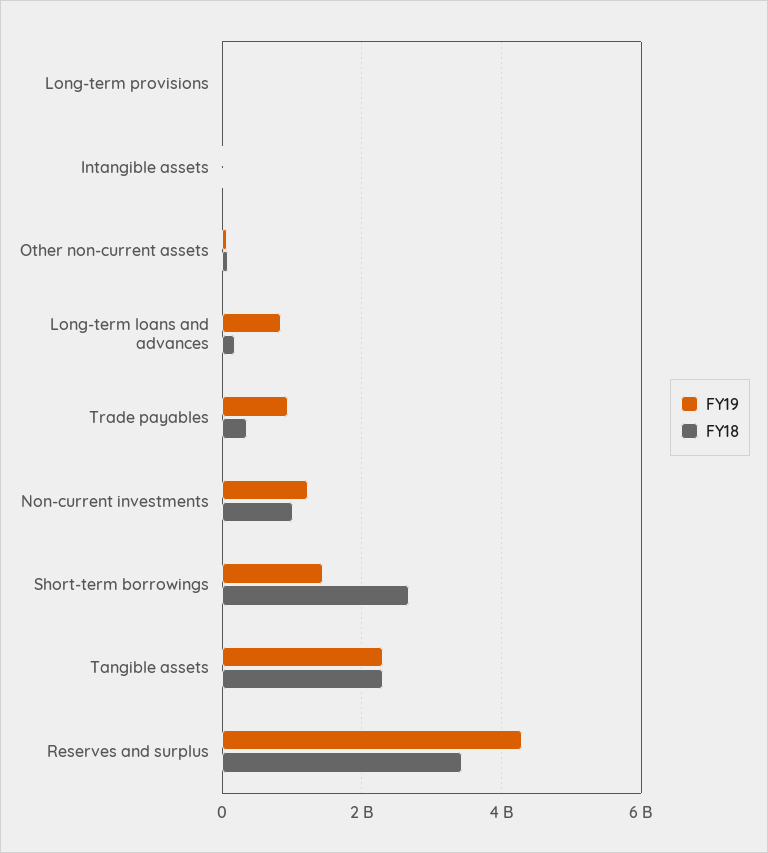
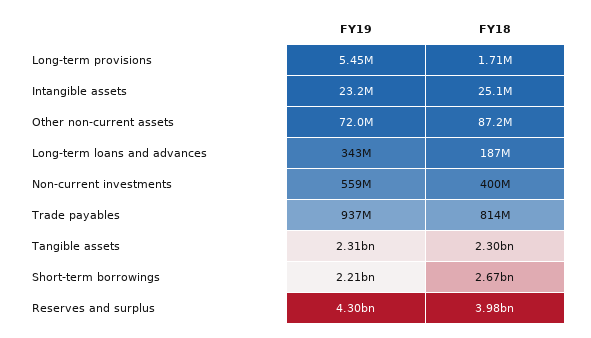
FY19, Long-term loans and advances: 800000000 -> 343000000
FY18, Trade payables: 400000000 -> 814000000
FY19, Non-current investments: 1200000000 -> 559000000
FY18, Non-current investments: 1000000000 -> 400000000
FY19, Short-term borrowings: 1400000000 -> 2210000000
FY18, Reserves and surplus: 3400000000 -> 3980000000

